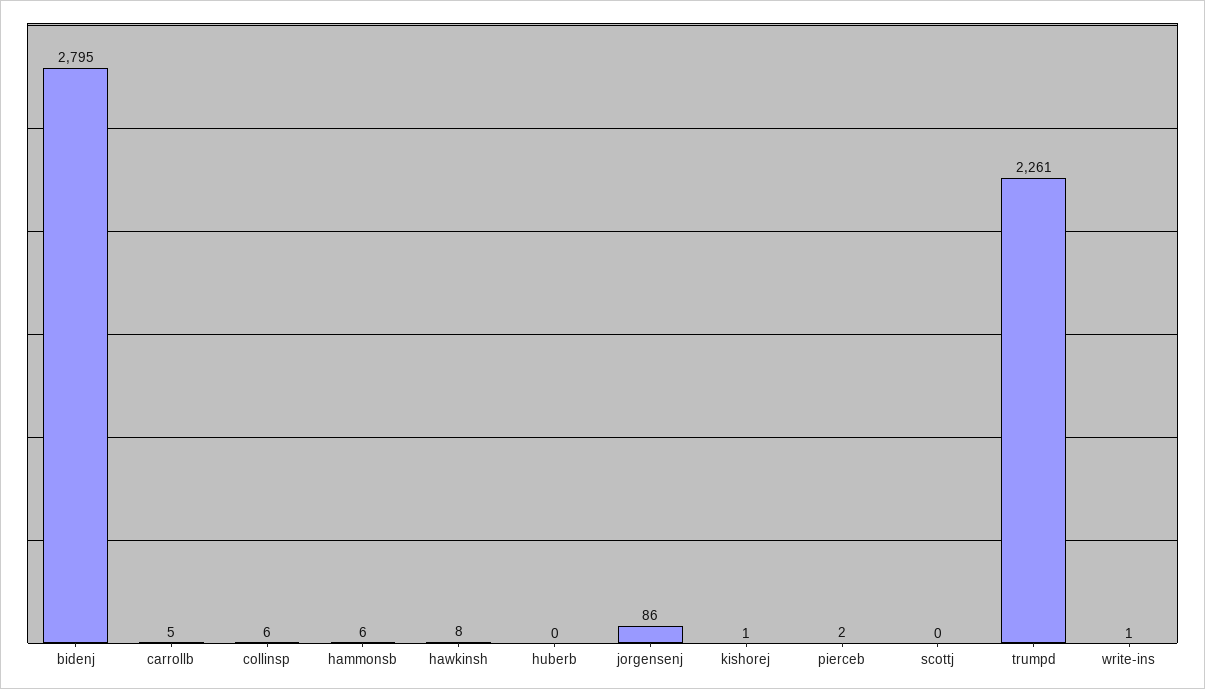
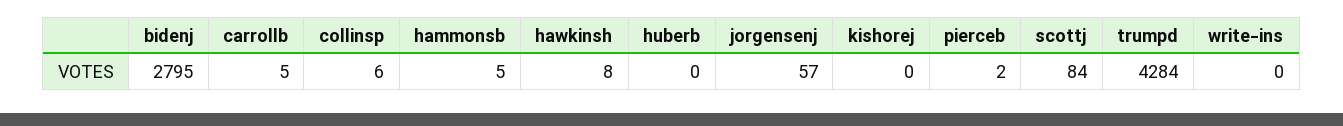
hammonsb: 6 -> 5
jorgensenj: 86 -> 57
kishorej: 1 -> 0
scottj: 0 -> 84
trumpd: 2261 -> 4284
write-ins: 1 -> 0

